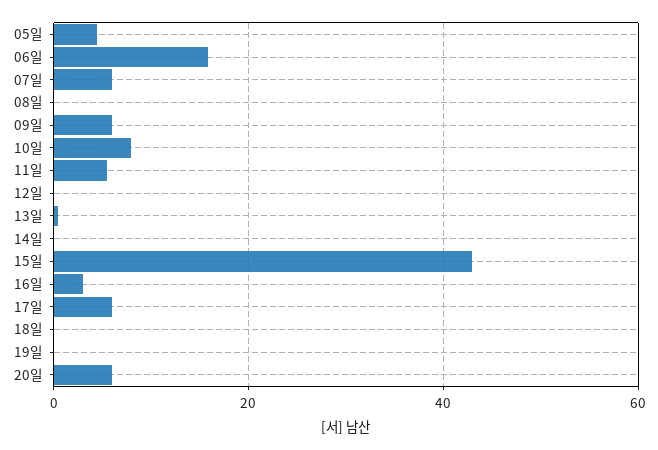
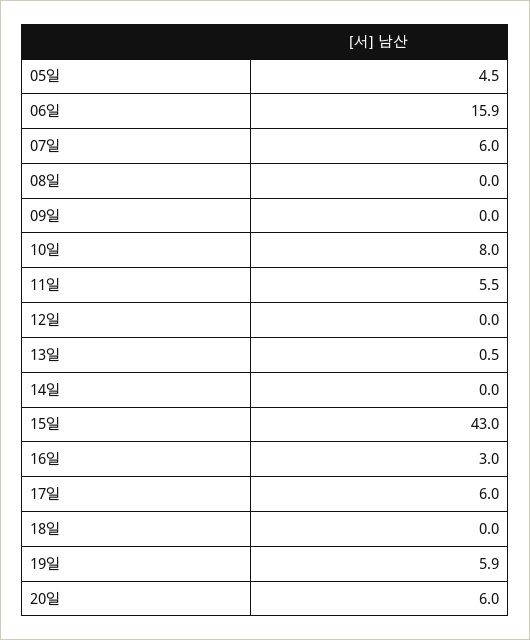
09일: 6 -> 0
19일: 0 -> 5.9

